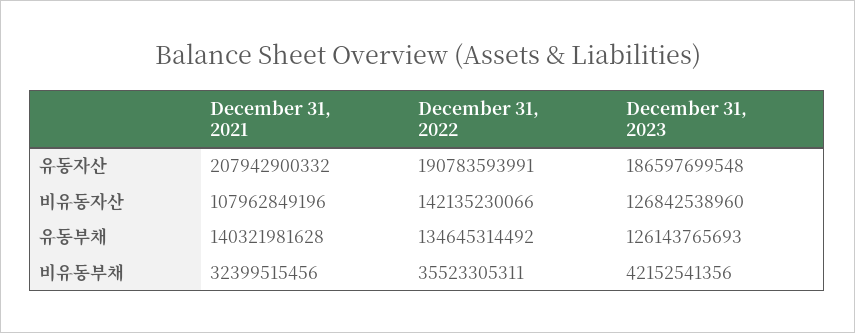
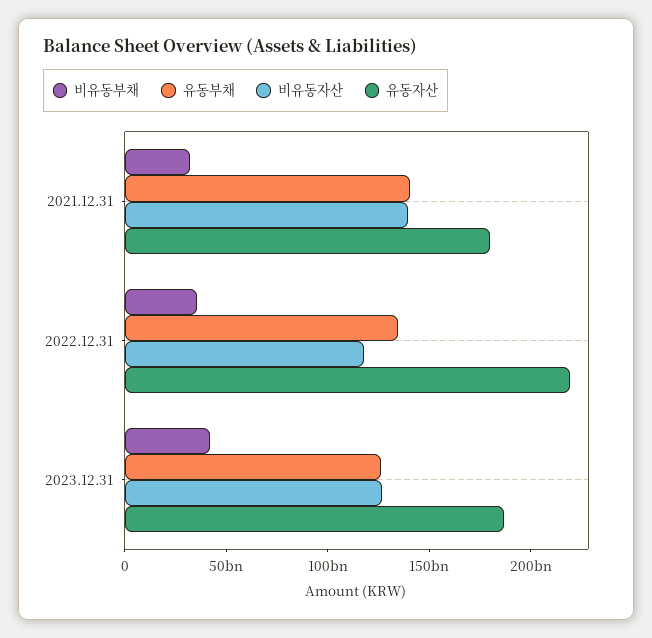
유동자산, December 31, 2021: 207942900332 -> 180000000000
유동자산, December 31, 2022: 190783593991 -> 220000000000
비유동자산, December 31, 2021: 107962849196 -> 140000000000
비유동자산, December 31, 2022: 142135230066 -> 120000000000

